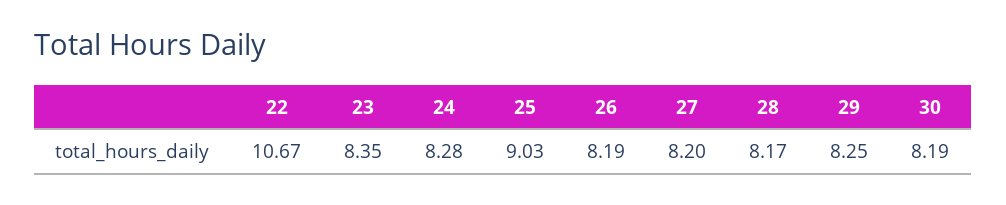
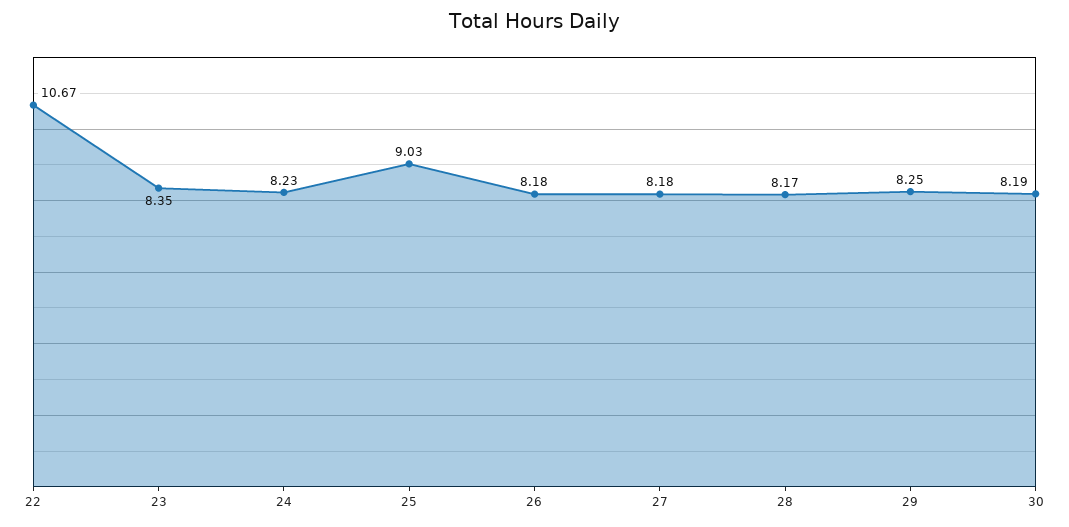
24: 8.28 -> 8.23
26: 8.19 -> 8.18
27: 8.2 -> 8.18

